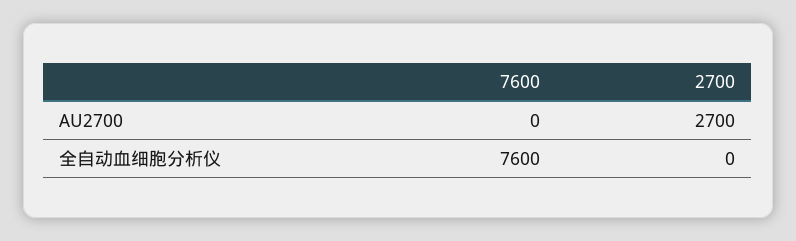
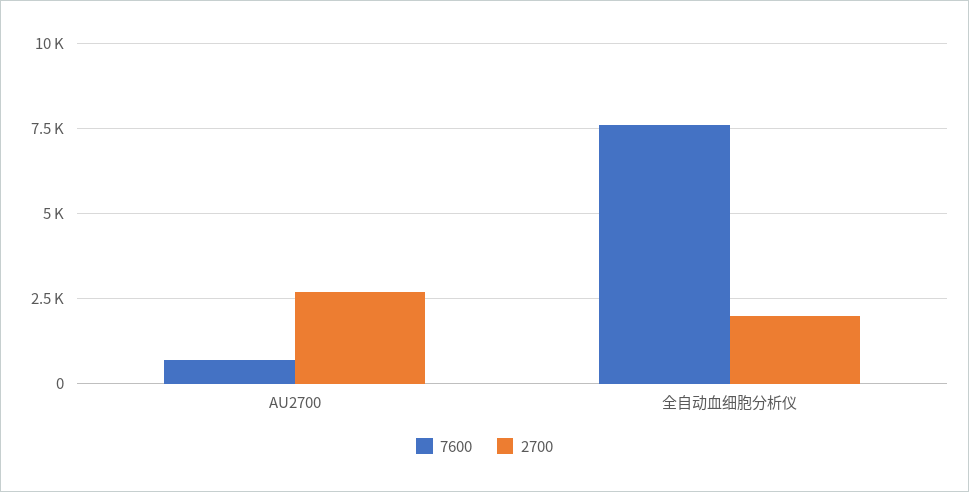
7600, AU2700: 0 -> 750
2700, 全自动血细胞分析仪: 0 -> 2000

